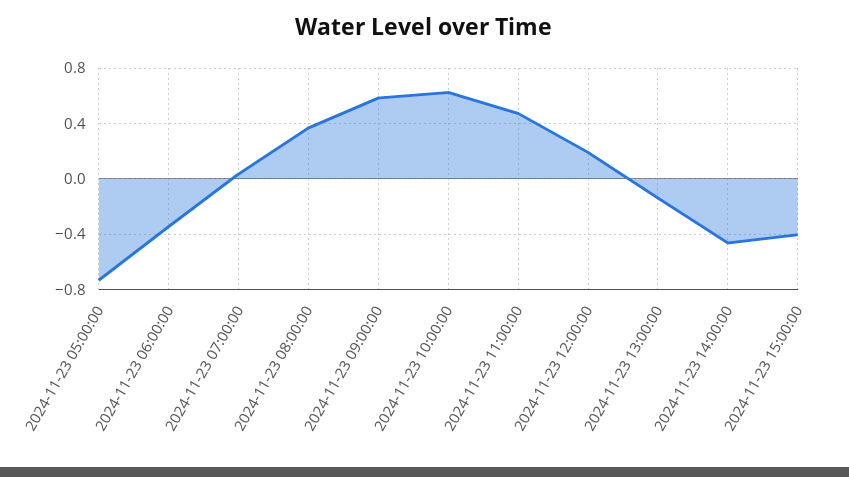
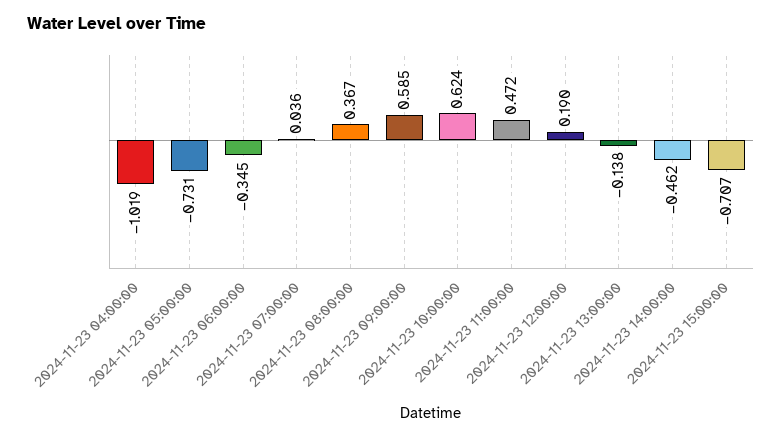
2024-11-23 15:00:00: -0.4 -> -0.707
2024-11-23 04:00:00: none -> -1.019

